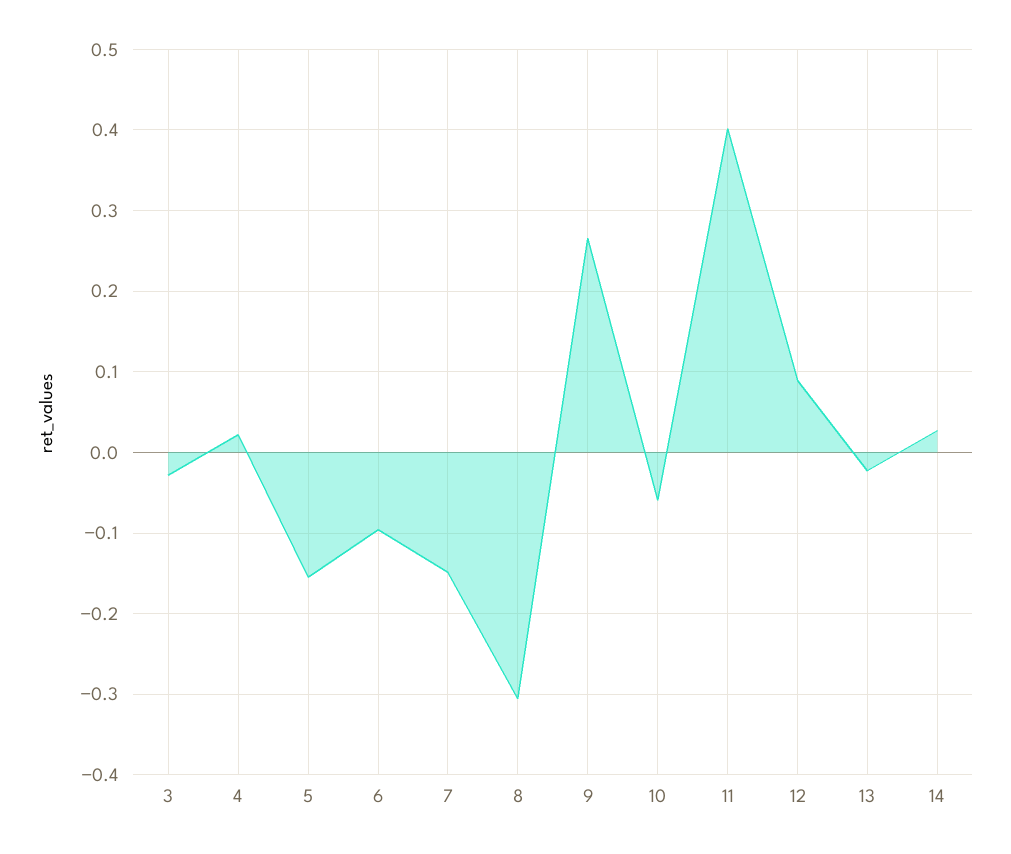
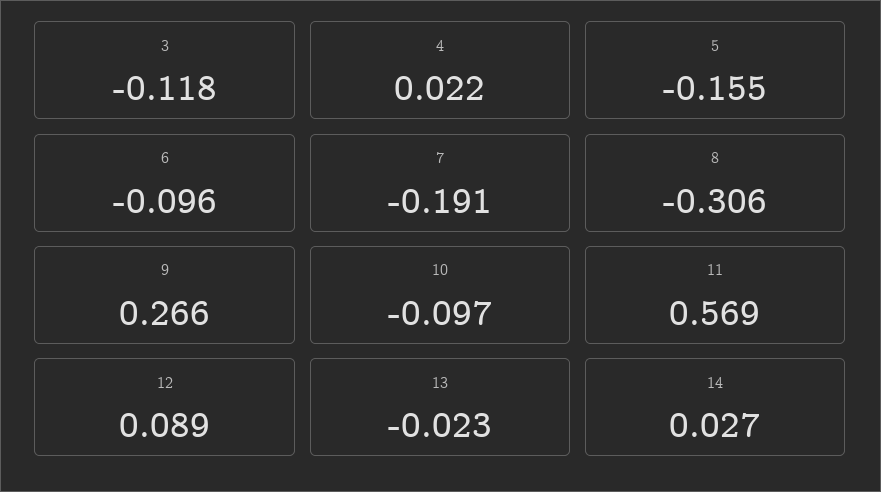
3: -0.03 -> -0.118
7: -0.15 -> -0.191
10: -0.06 -> -0.097
11: 0.4 -> 0.569

